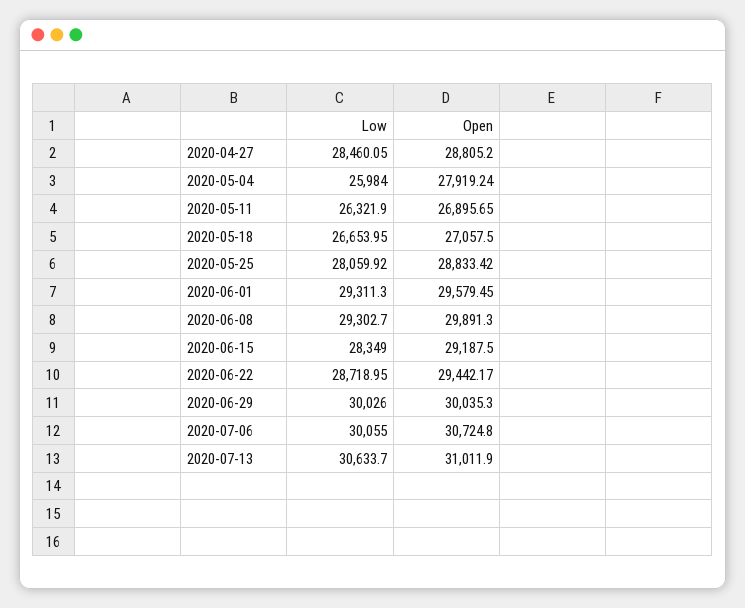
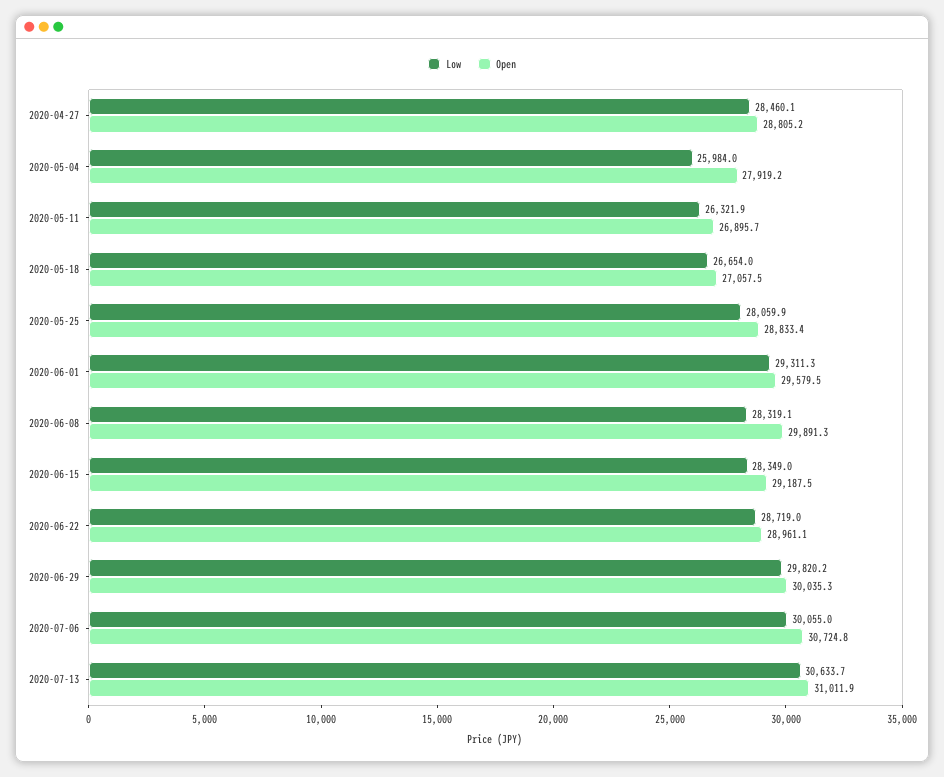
Low, 2020-06-08: 29302.7 -> 28319.1
Open, 2020-06-22: 29442.17 -> 28961.1
Low, 2020-06-29: 30026 -> 29820.2

